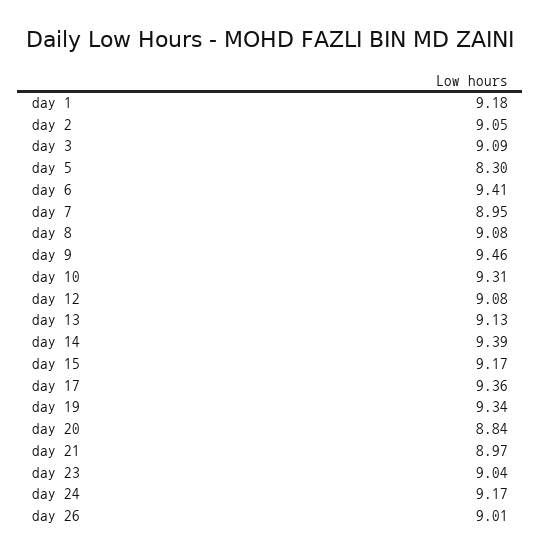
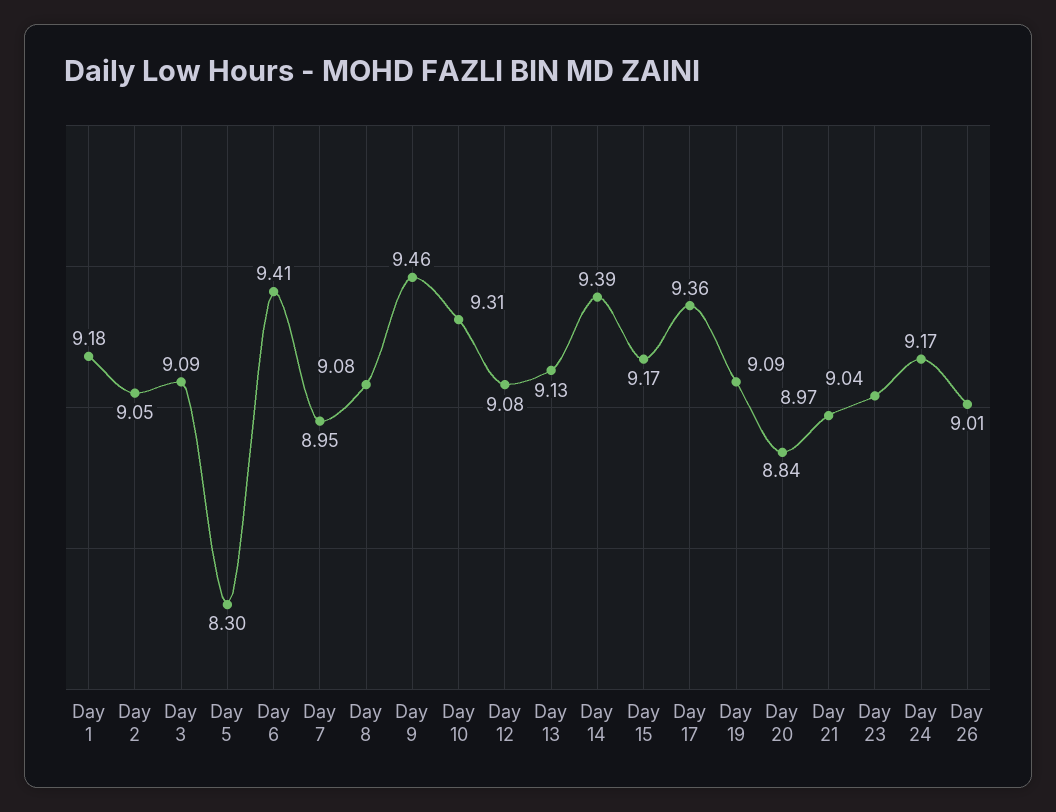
day 19: 9.34 -> 9.09

